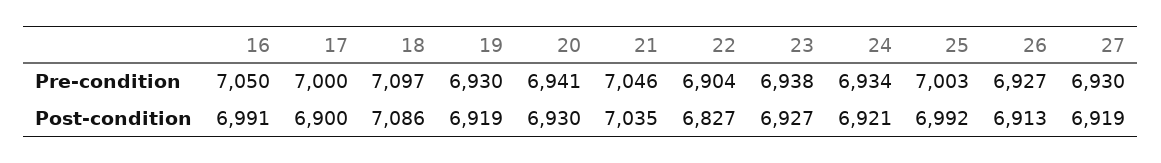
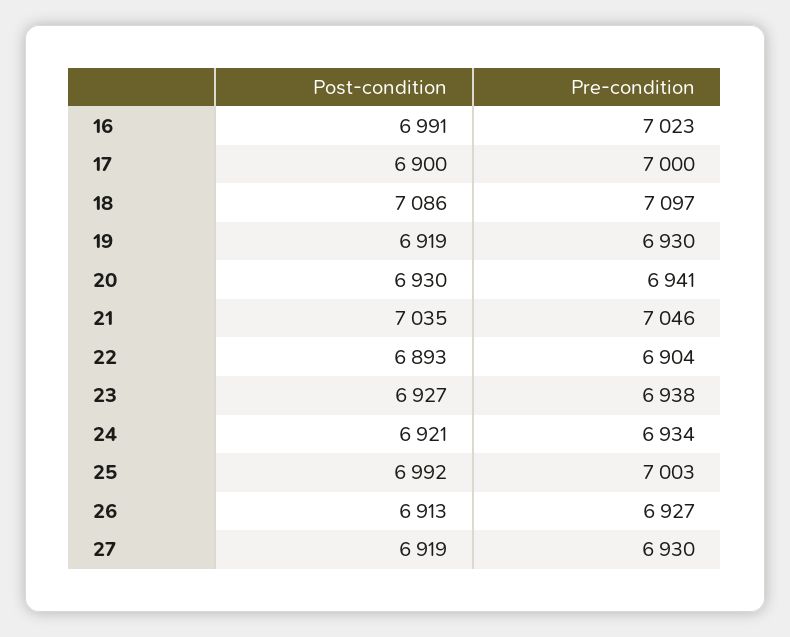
16, Pre-condition: 7050 -> 7023
22, Post-condition: 6827 -> 6893

